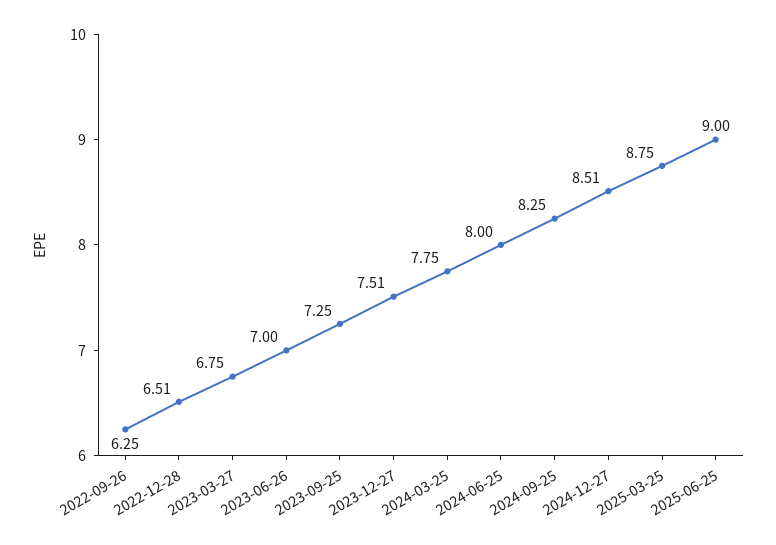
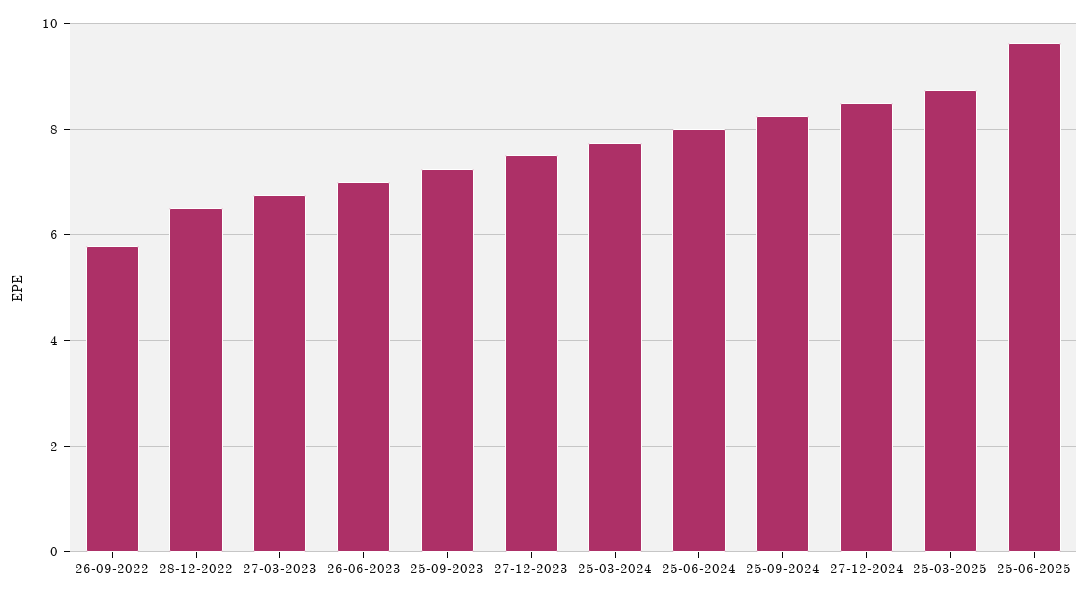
2022-09-26: 6.25 -> 5.8
2025-06-25: 9 -> 9.6

